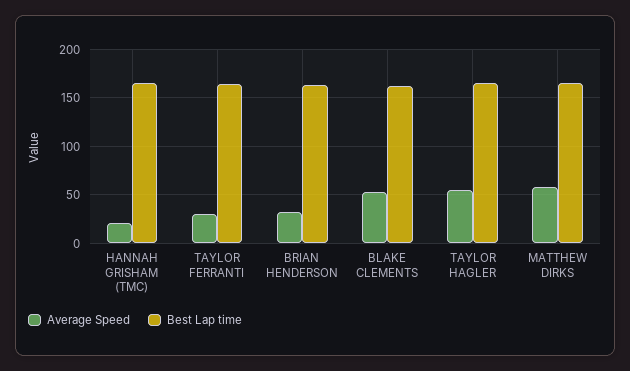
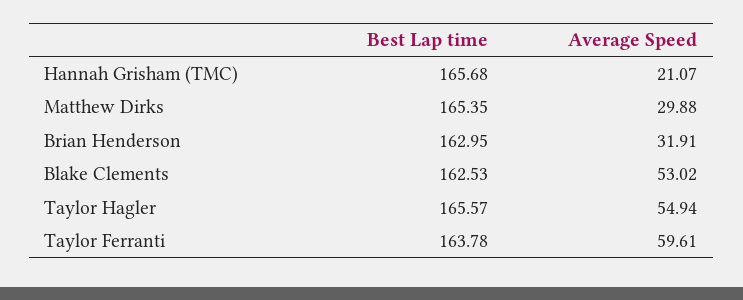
Average Speed, TAYLOR FERRANTI: 30 -> 59.61
Average Speed, MATTHEW DIRKS: 60 -> 29.88

